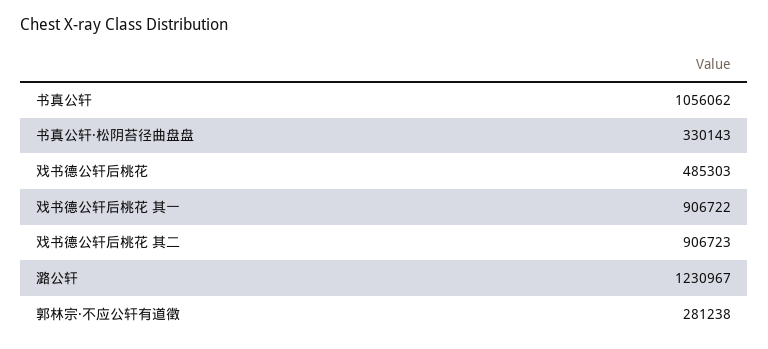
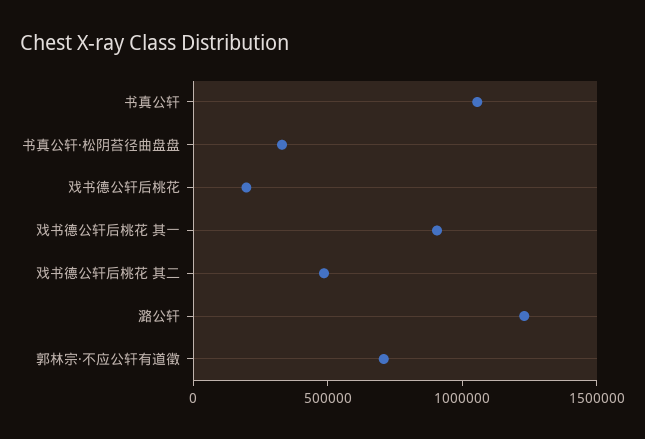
戏书德公轩后桃花: 485303 -> 200000
戏书德公轩后桃花 其二: 906723 -> 500000
郭林宗·不应公轩有道徵: 281238 -> 700000

